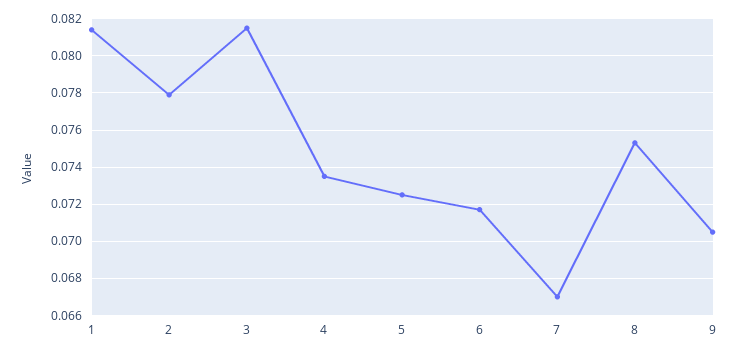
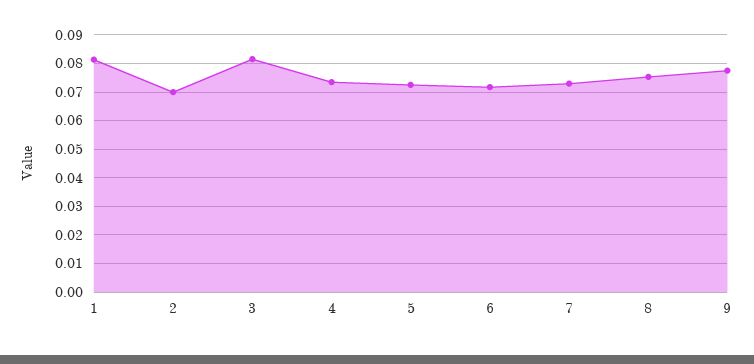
2: 0.078 -> 0.07
7: 0.067 -> 0.0725
9: 0.0705 -> 0.0775

